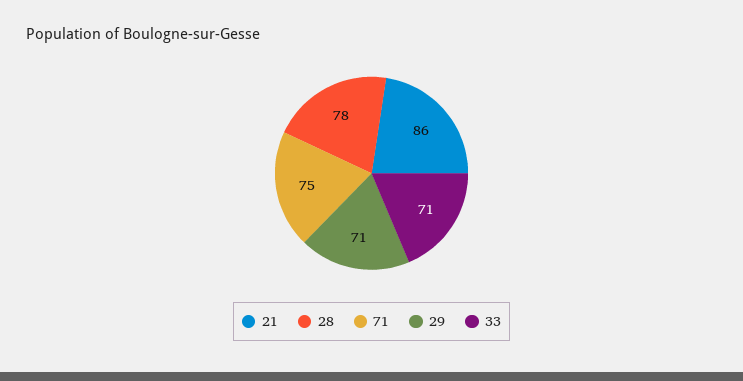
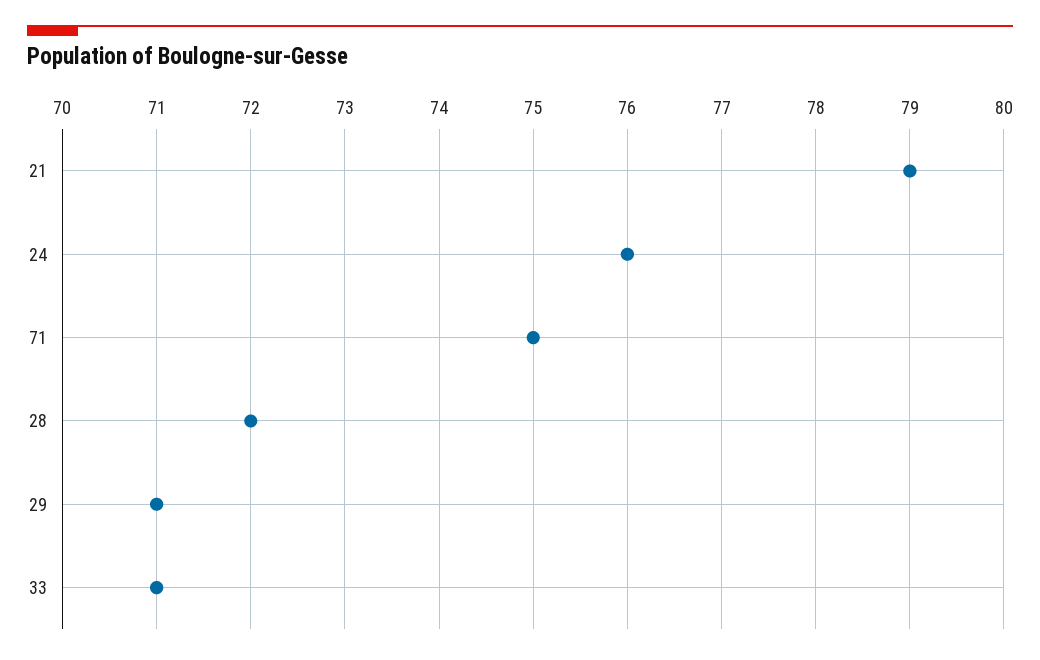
21: 86 -> 79
28: 78 -> 72
24: none -> 76

